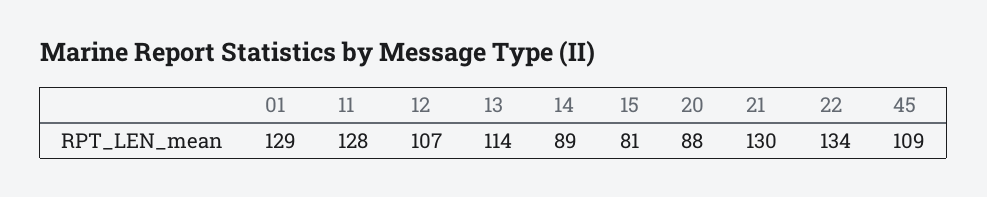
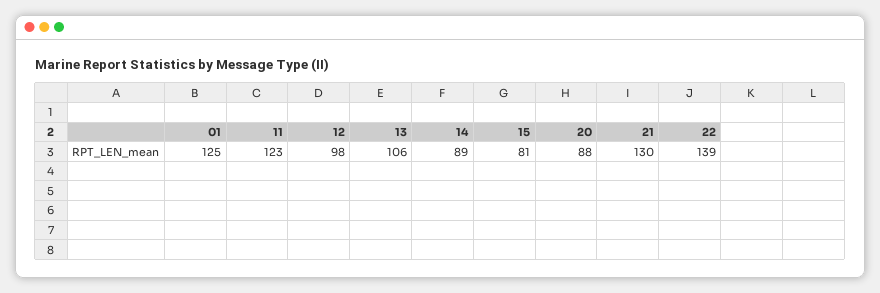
01: 129 -> 125
11: 128 -> 123
12: 107 -> 98
13: 114 -> 106
22: 134 -> 139
45: 109 -> none

